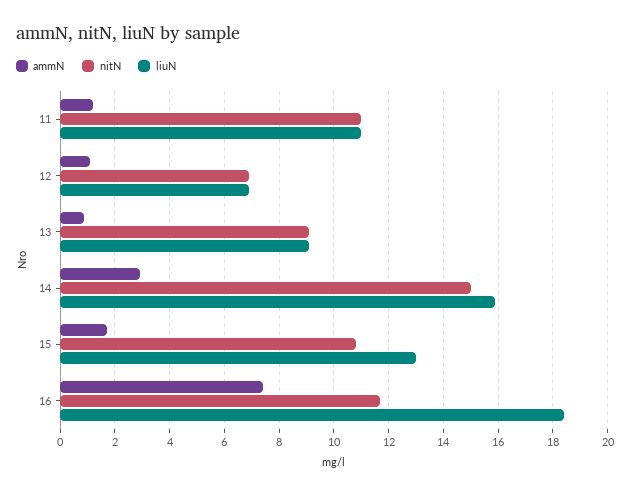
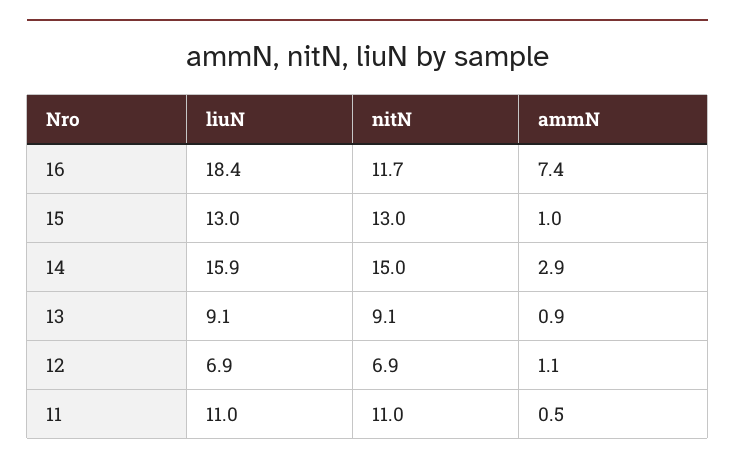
ammN, 11: 1.25 -> 0.5
ammN, 15: 1.75 -> 1
nitN, 15: 10.75 -> 13

